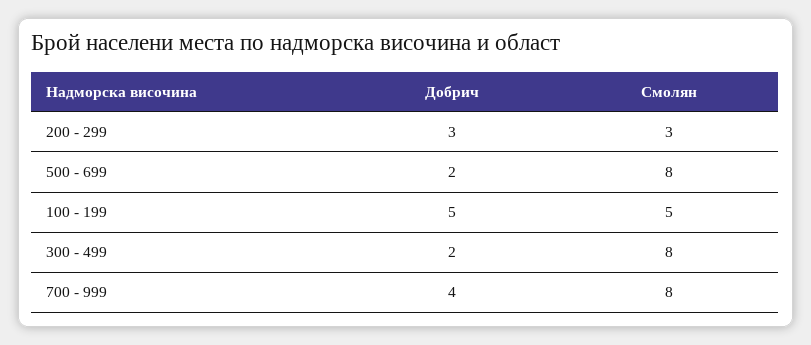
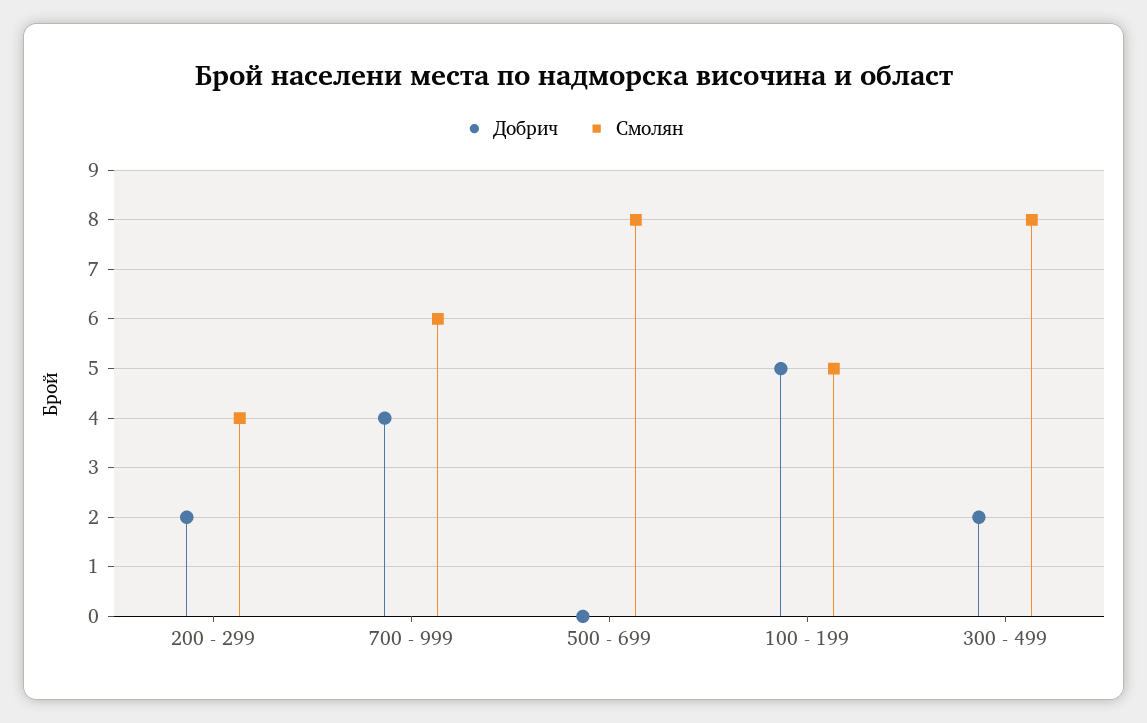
Добрич, 200 - 299: 3 -> 2
Смолян, 200 - 299: 3 -> 4
Добрич, 500 - 699: 2 -> 0
Смолян, 700 - 999: 8 -> 6

